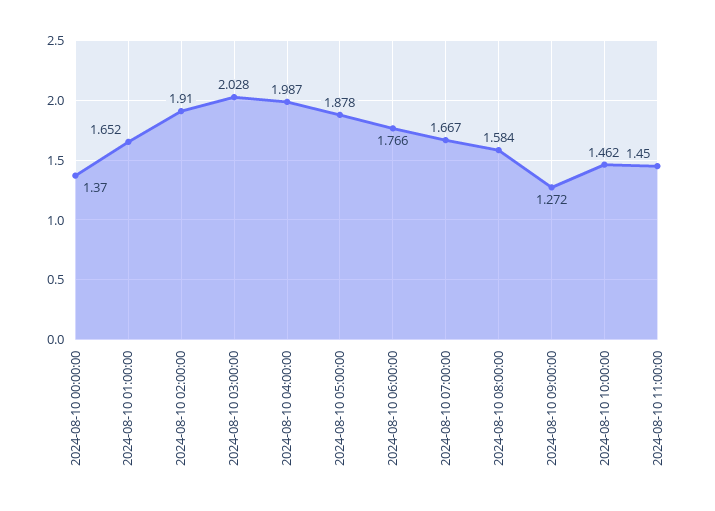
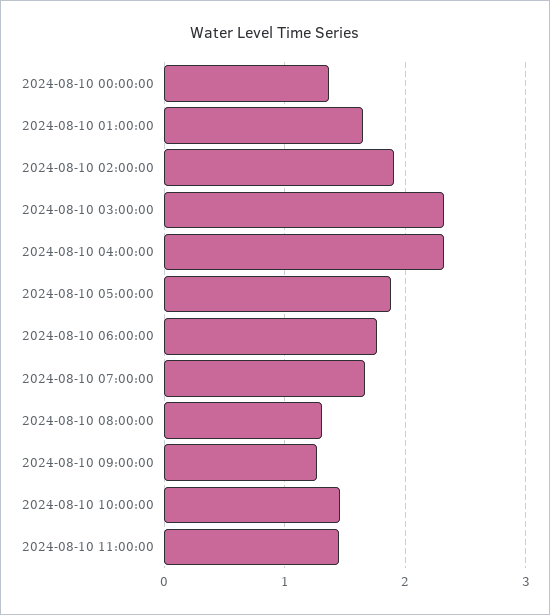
2024-08-10 03:00:00: 2.028 -> 2.3
2024-08-10 04:00:00: 1.987 -> 2.3
2024-08-10 08:00:00: 1.584 -> 1.3

